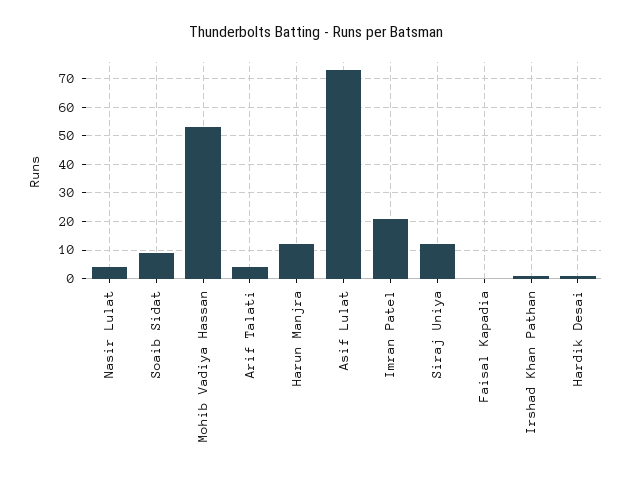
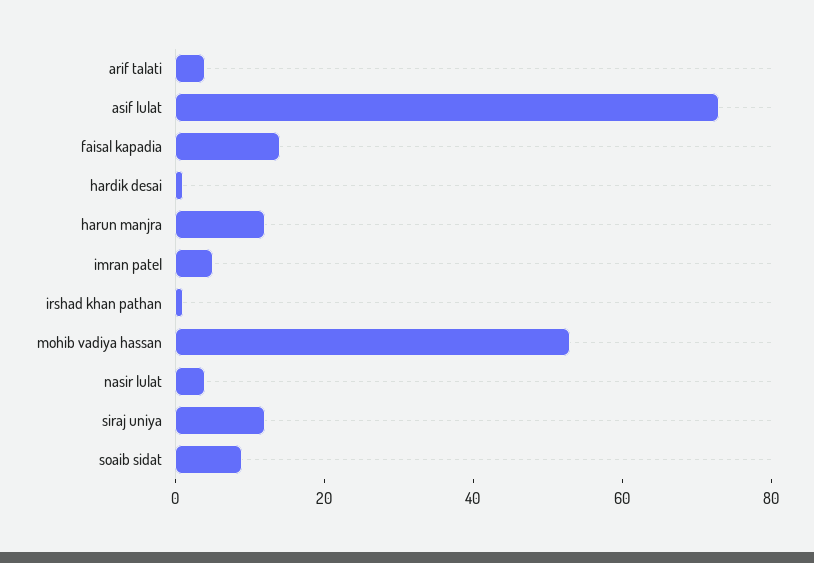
Imran Patel: 20 -> 5
Faisal Kapadia: 0 -> 15

